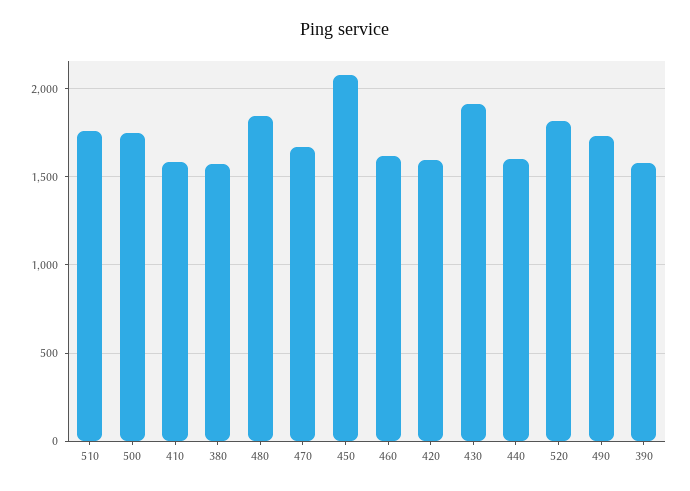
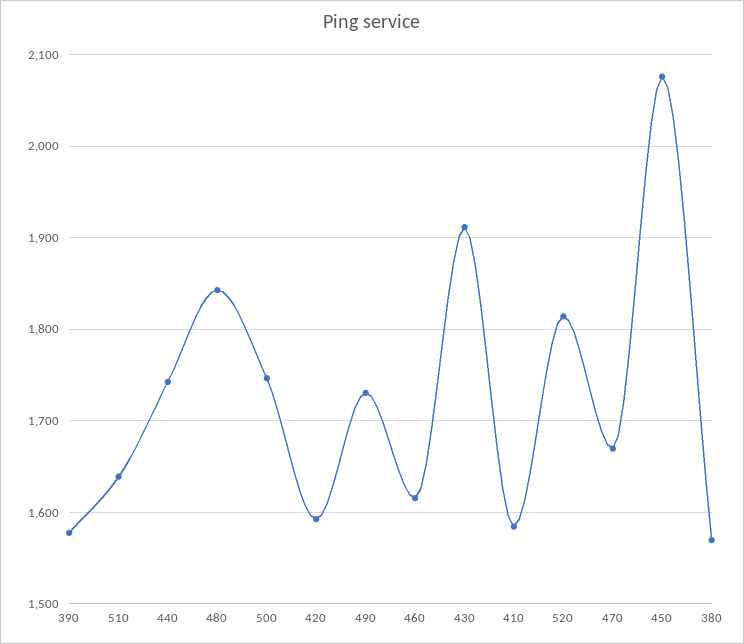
510: 1750 -> 1640
440: 1600 -> 1740

